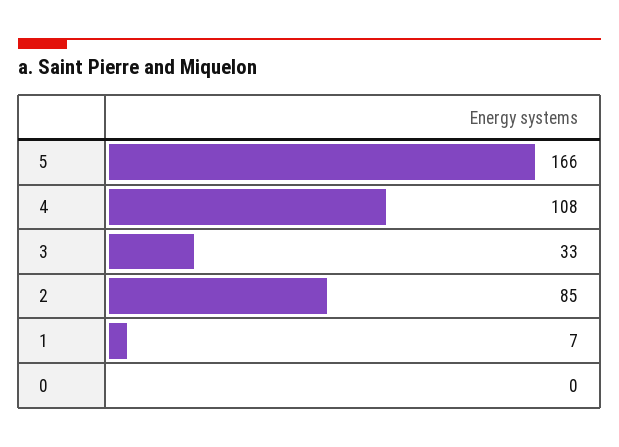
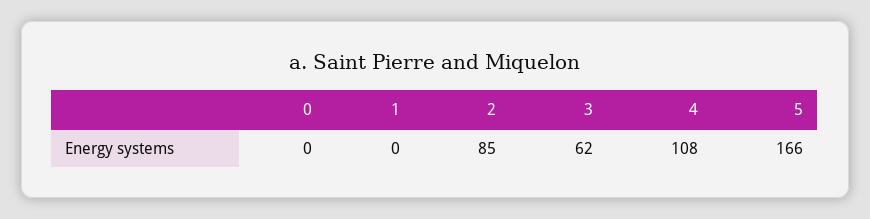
3: 33 -> 62
1: 7 -> 0

